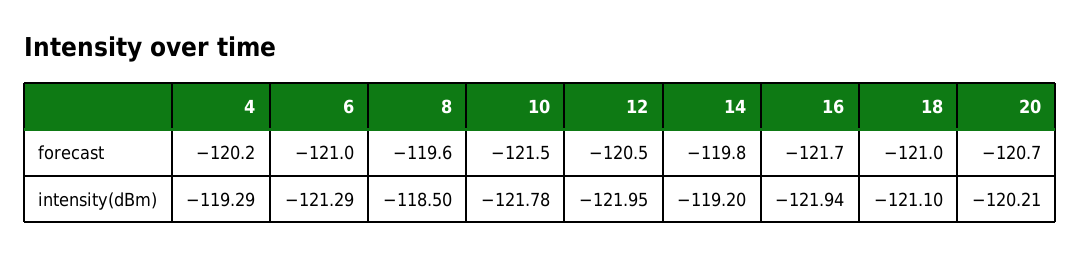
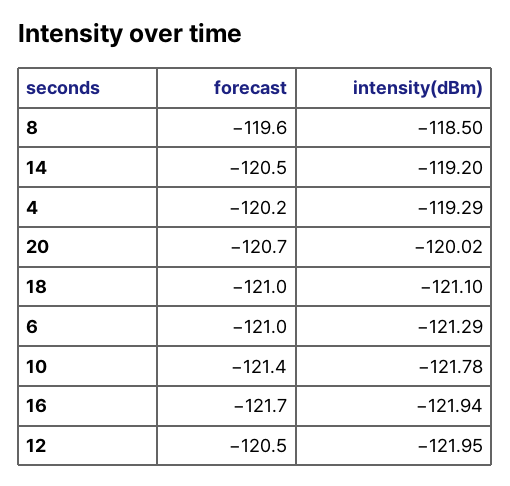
10, forecast: -121.5 -> -121.4
14, forecast: -119.8 -> -120.5
20, intensity(dBm): -120.21 -> -120.02

